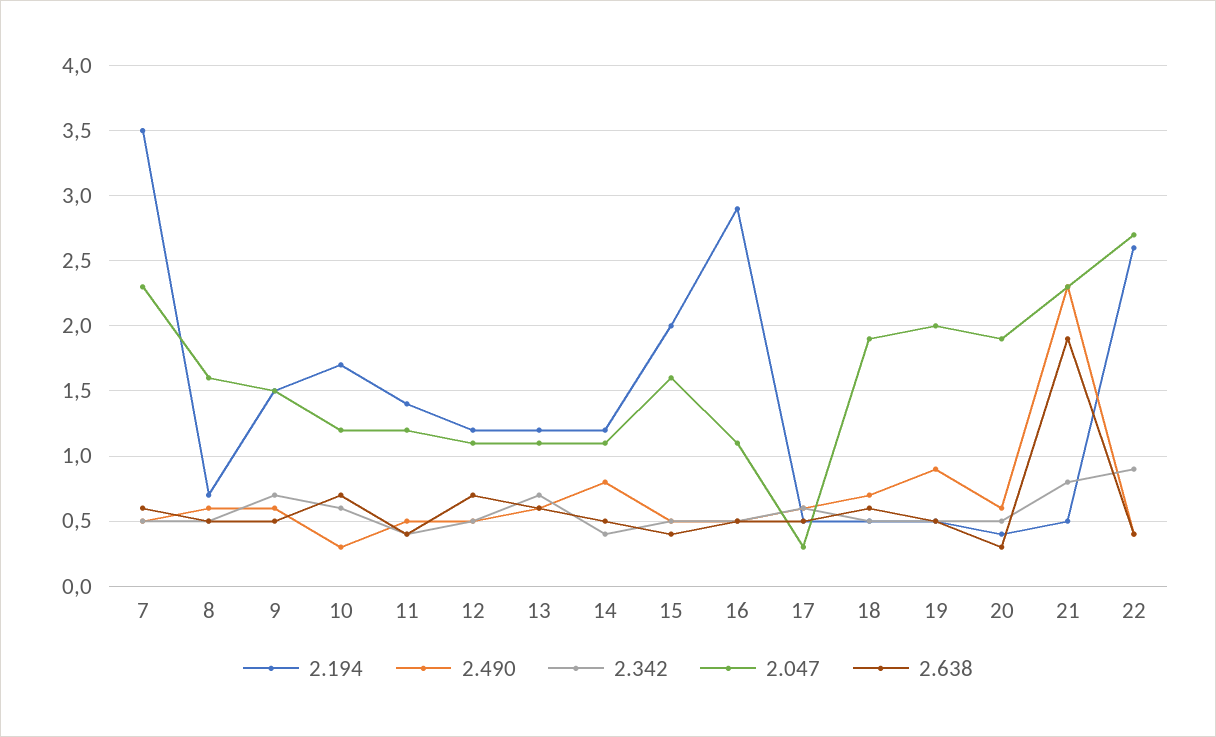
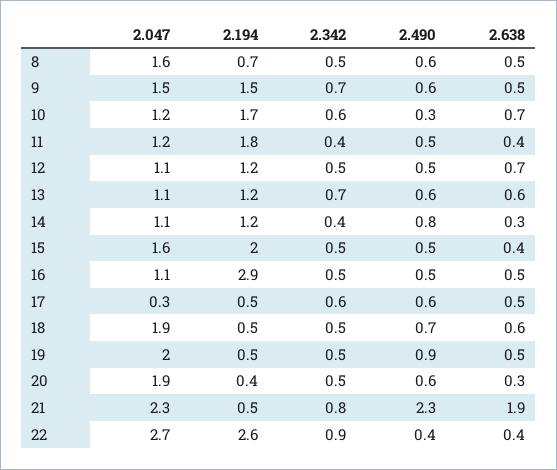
2.194, 7: 3.5 -> none
2.490, 7: 0.5 -> none
2.342, 7: 0.5 -> none
2.047, 7: 2.3 -> none
2.638, 7: 0.6 -> none
2.194, 11: 1.4 -> 1.8
2.638, 14: 0.5 -> 0.3

